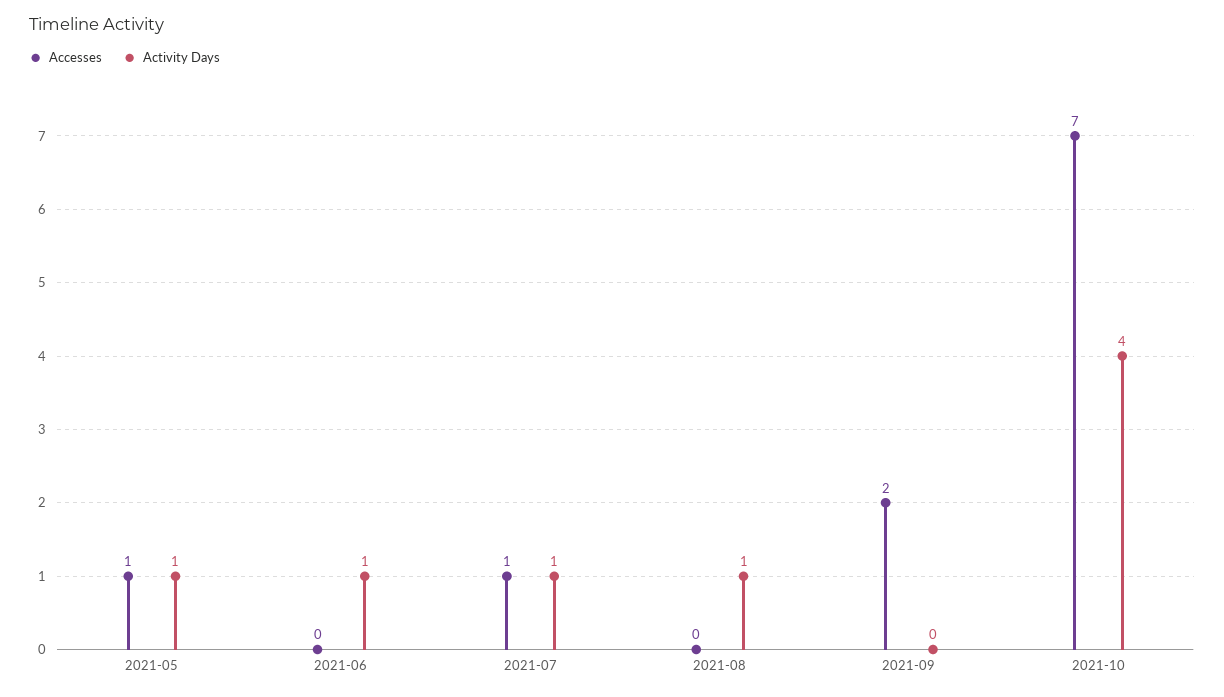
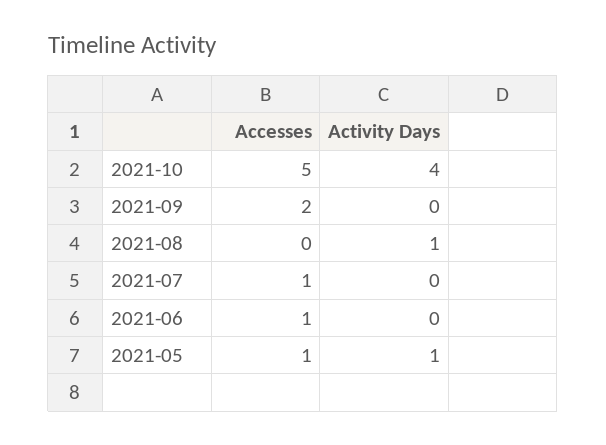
Accesses, 2021-06: 0 -> 1
Activity Days, 2021-06: 1 -> 0
Activity Days, 2021-07: 1 -> 0
Accesses, 2021-10: 7 -> 5

